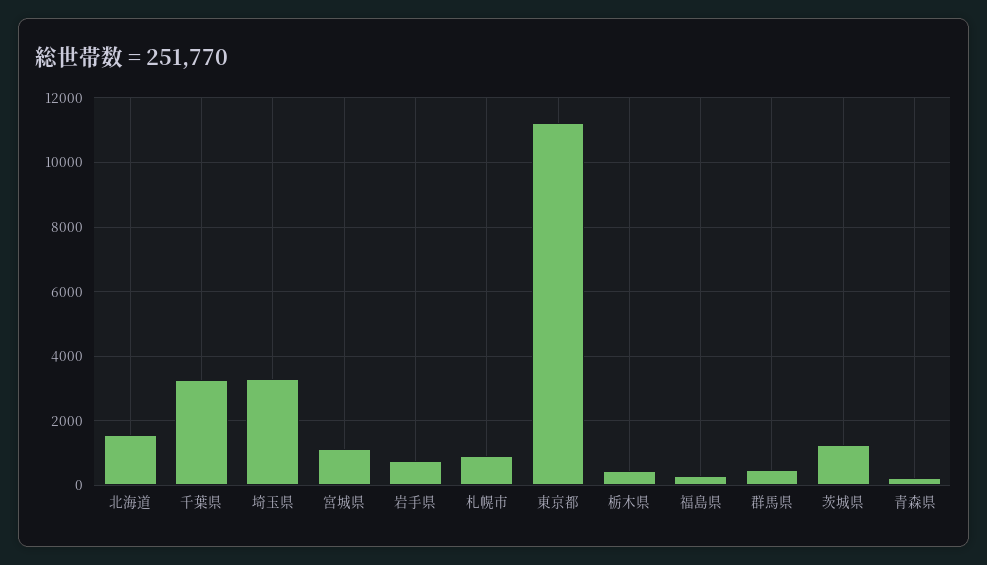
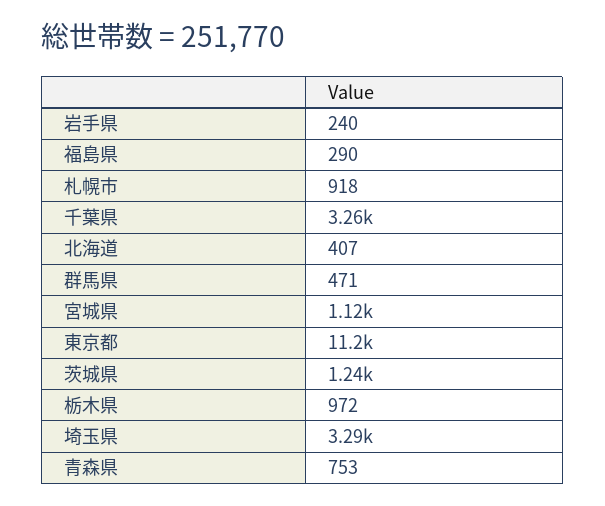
北海道: 1600 -> 407
岩手県: 800 -> 240
栃木県: 400 -> 972
青森県: 200 -> 753

